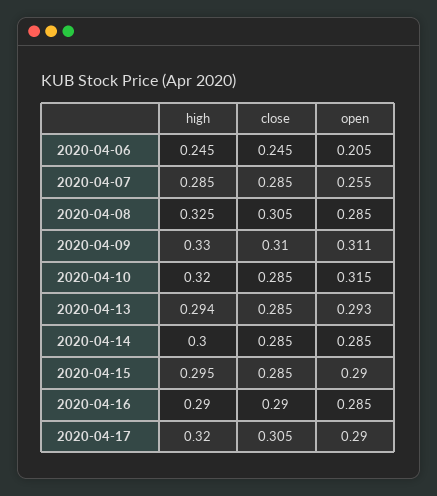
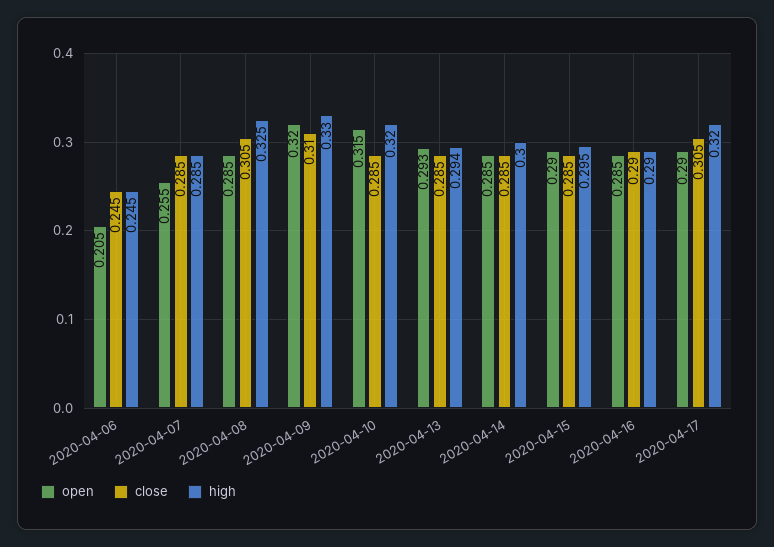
open, 2020-04-09: 0.311 -> 0.32

